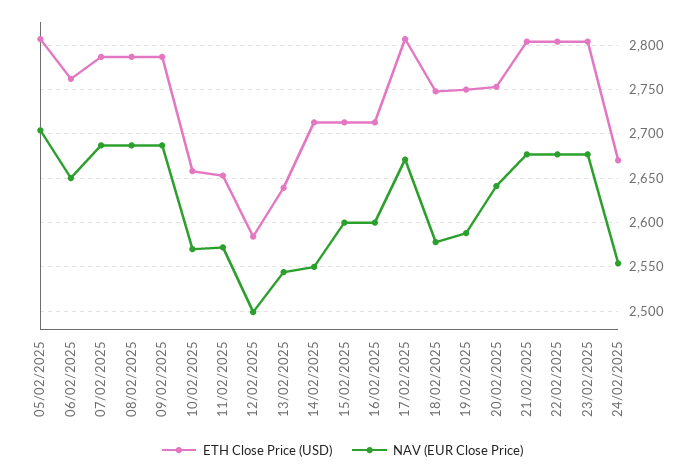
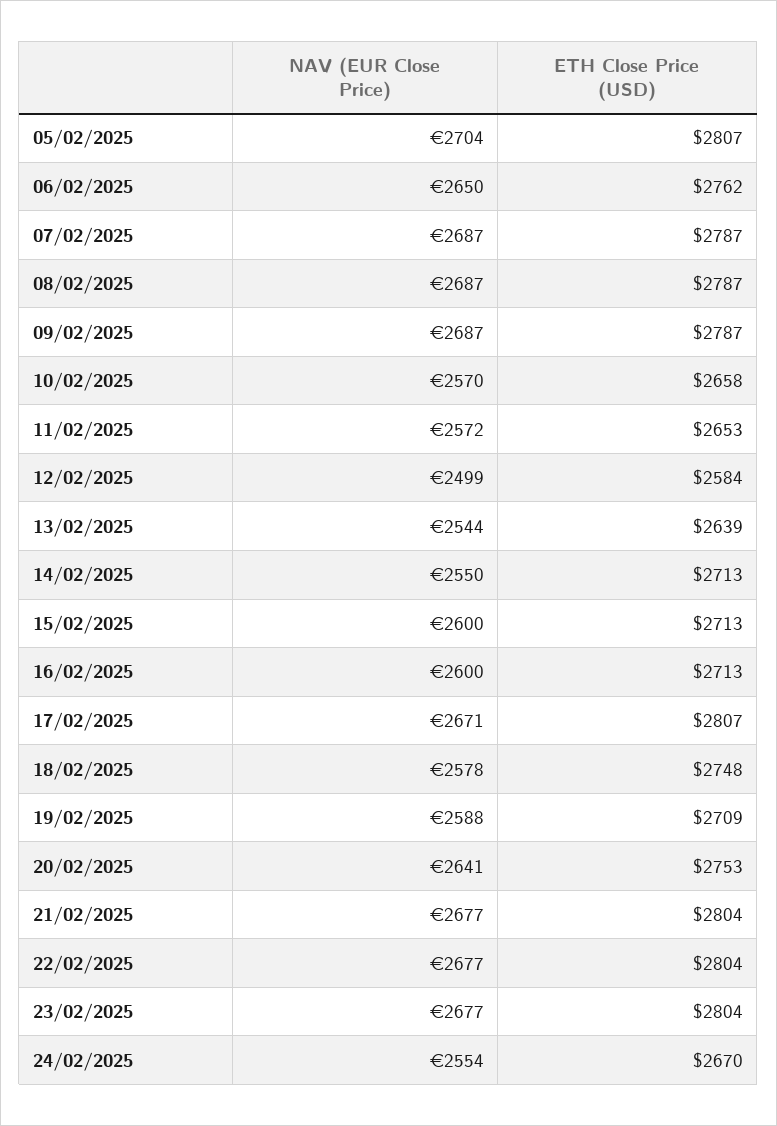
ETH Close Price (USD), 19/02/2025: 2750 -> 2709

